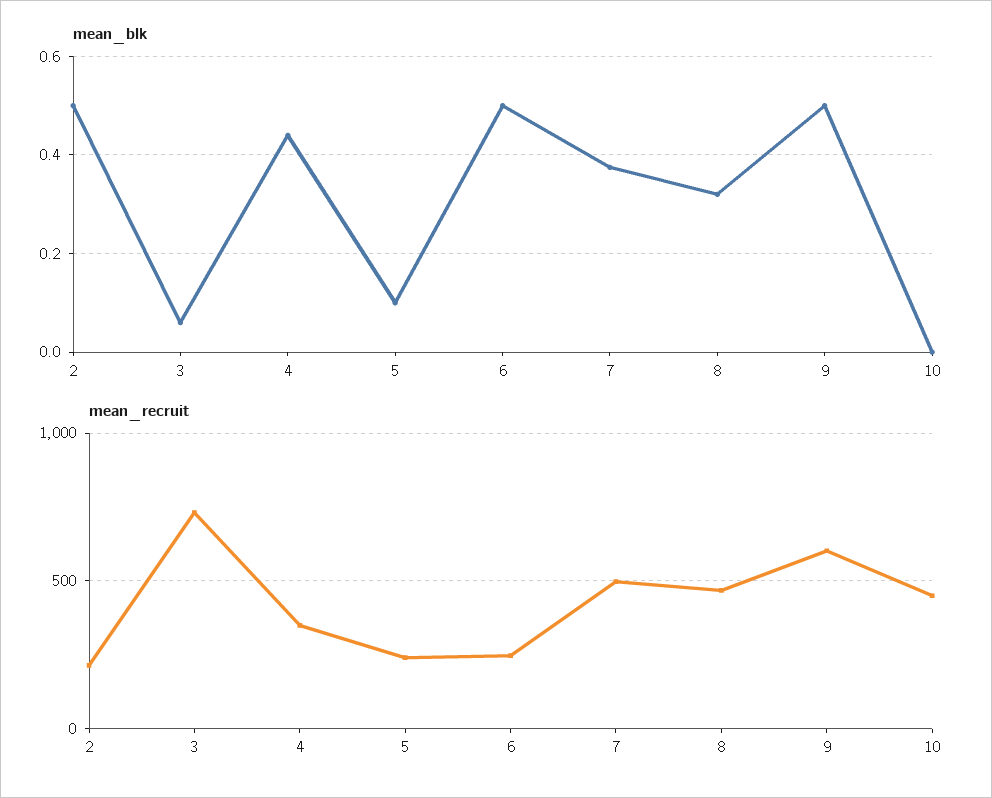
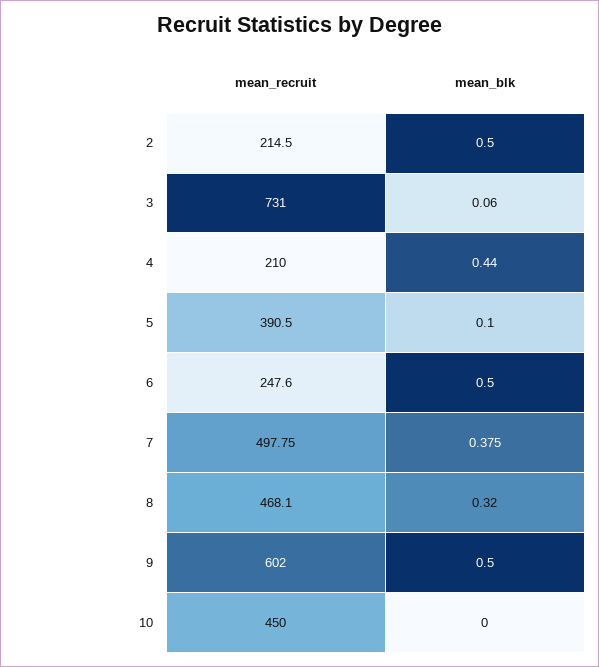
mean_recruit, 4: 350 -> 210
mean_recruit, 5: 250 -> 390.5

